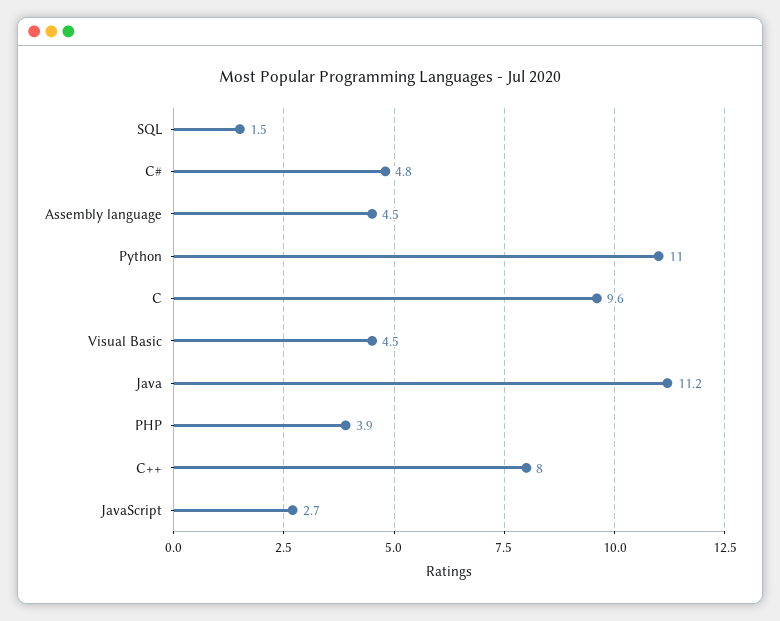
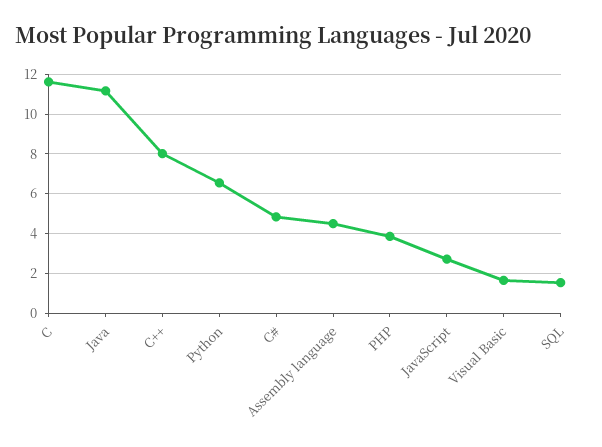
Python: 11 -> 6.5
C: 9.6 -> 11.5
Visual Basic: 4.5 -> 1.5

